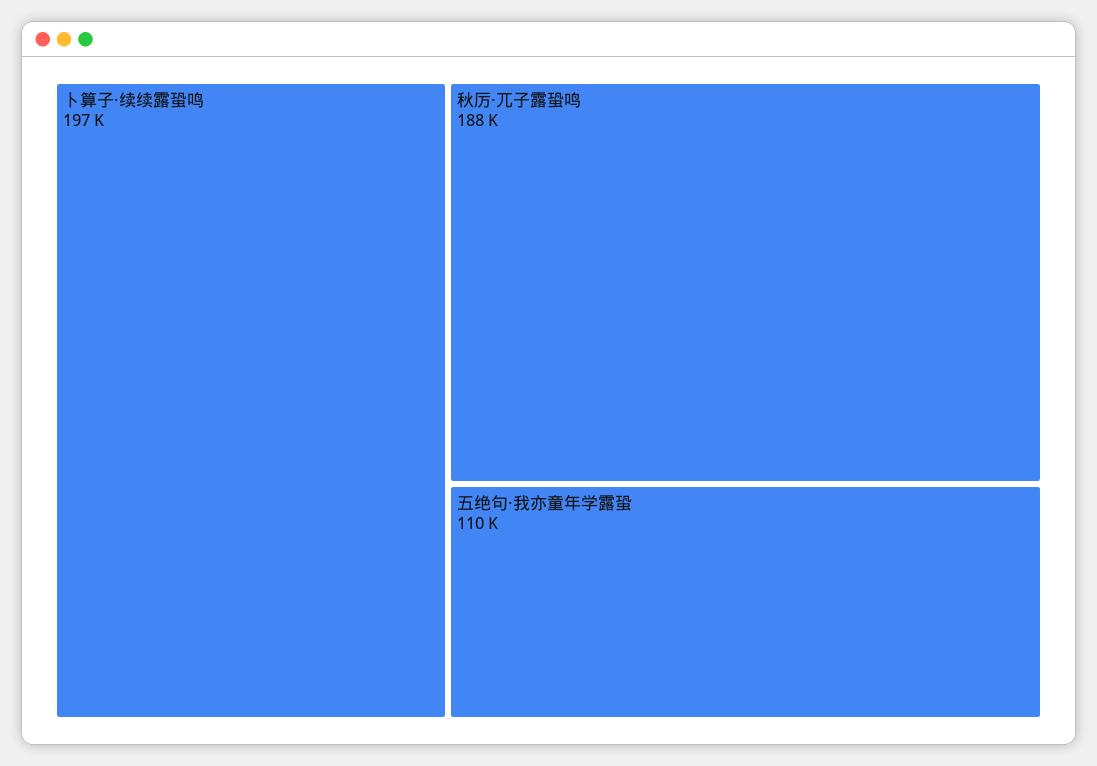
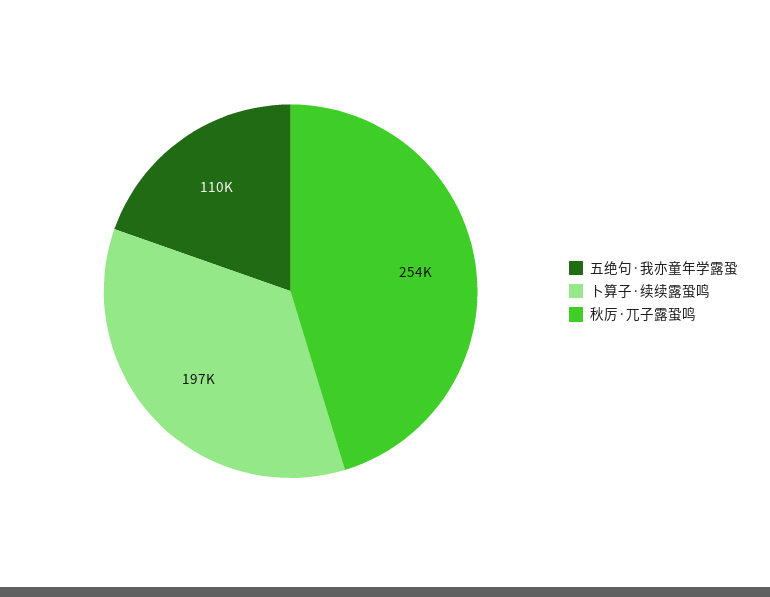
秋厉·兀子露蛩鸣: 188000 -> 254000

